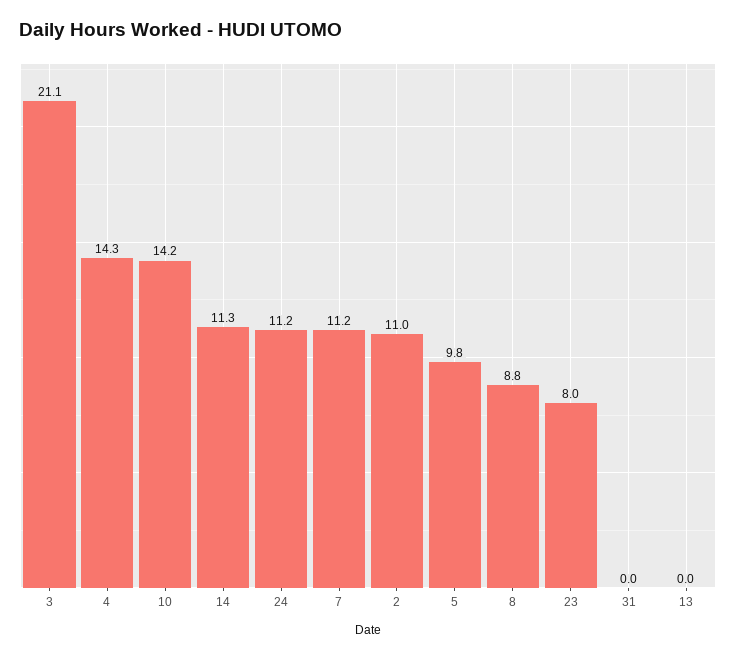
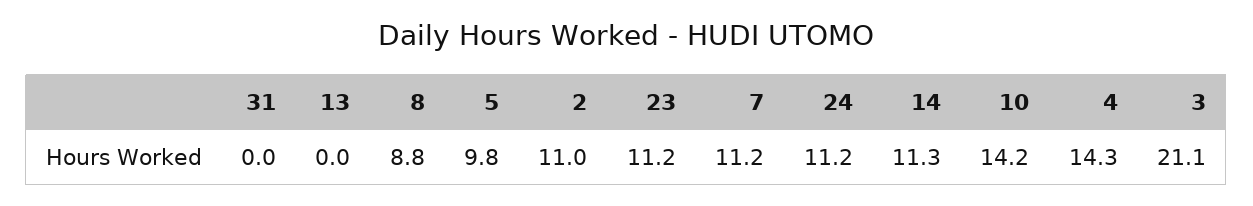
23: 8 -> 11.2

